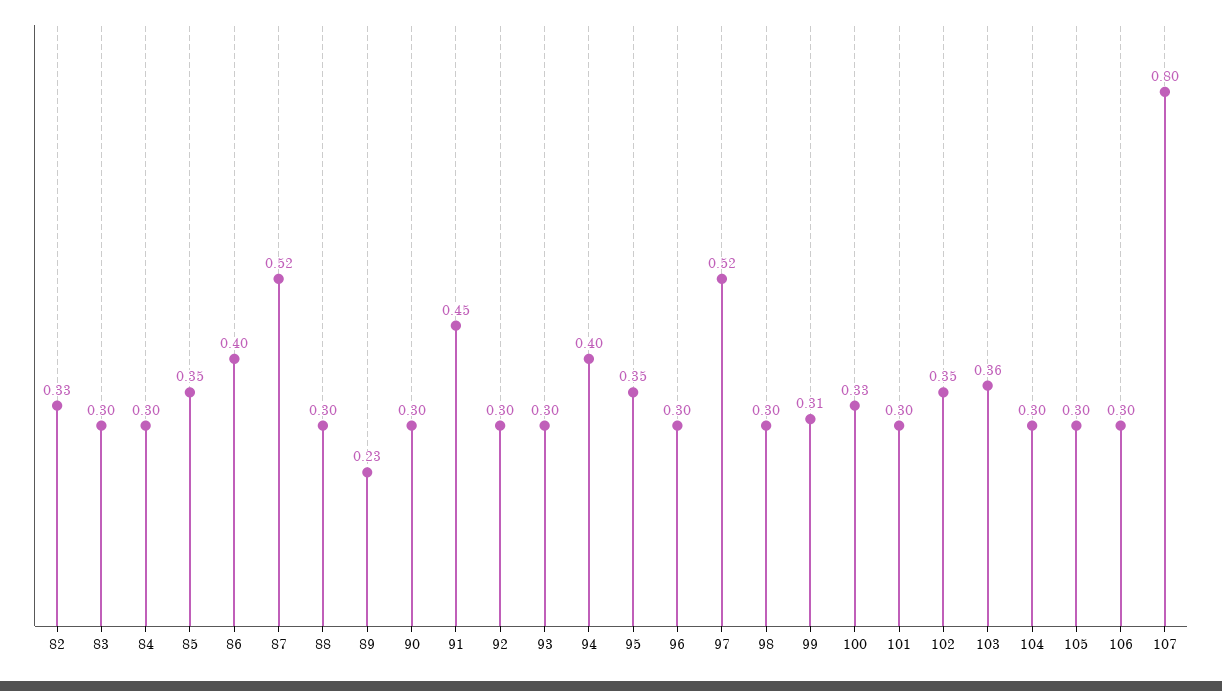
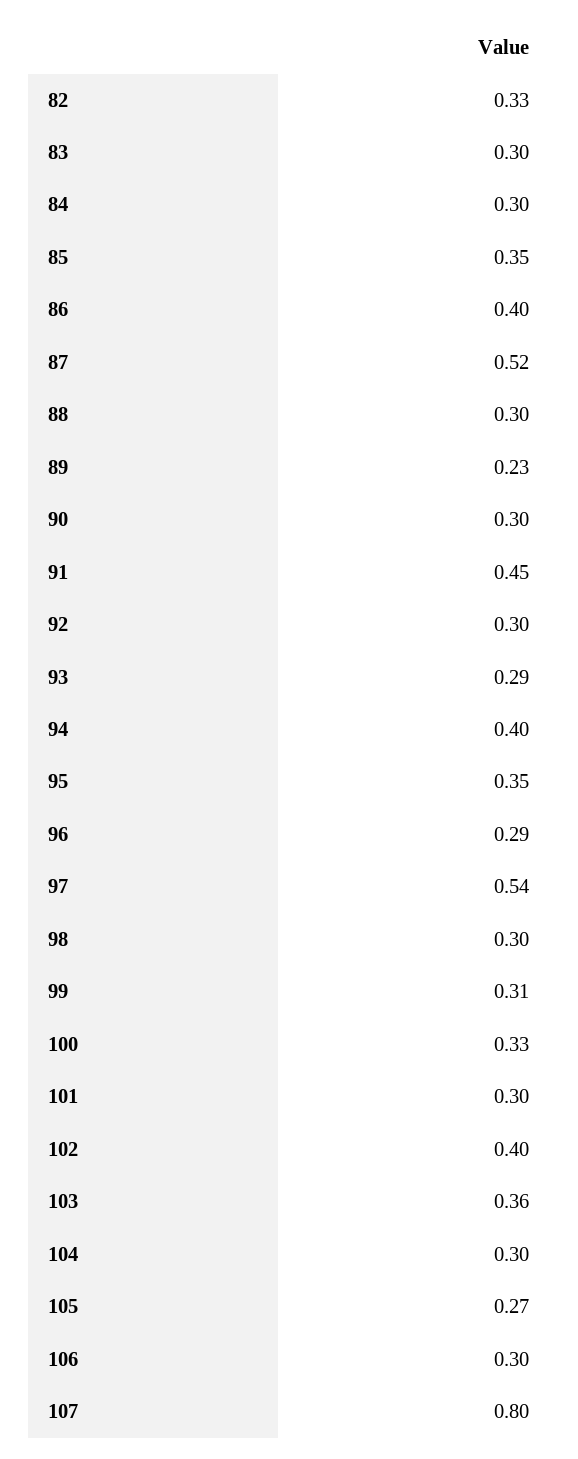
93: 0.3 -> 0.29
96: 0.3 -> 0.29
97: 0.52 -> 0.54
102: 0.35 -> 0.4
105: 0.3 -> 0.27

